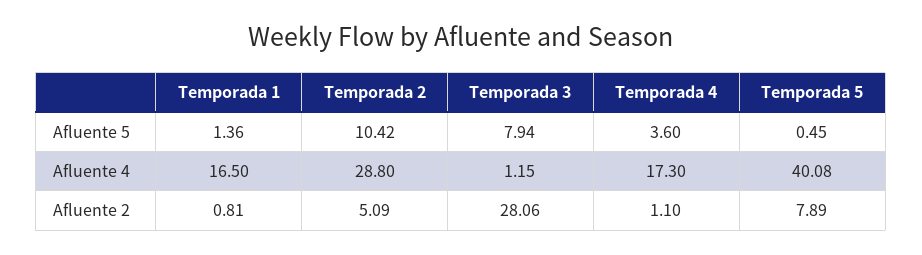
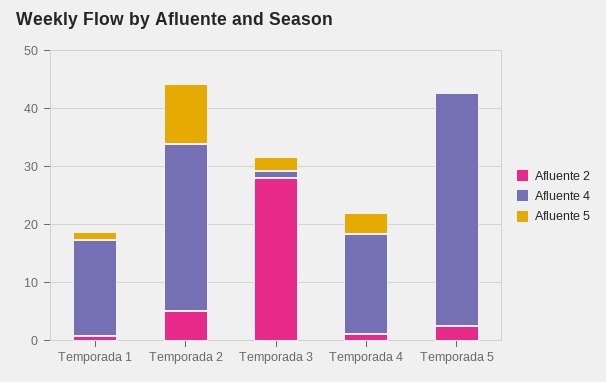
Afluente 5, Temporada 3: 7.94 -> 2
Afluente 2, Temporada 5: 7.89 -> 2

